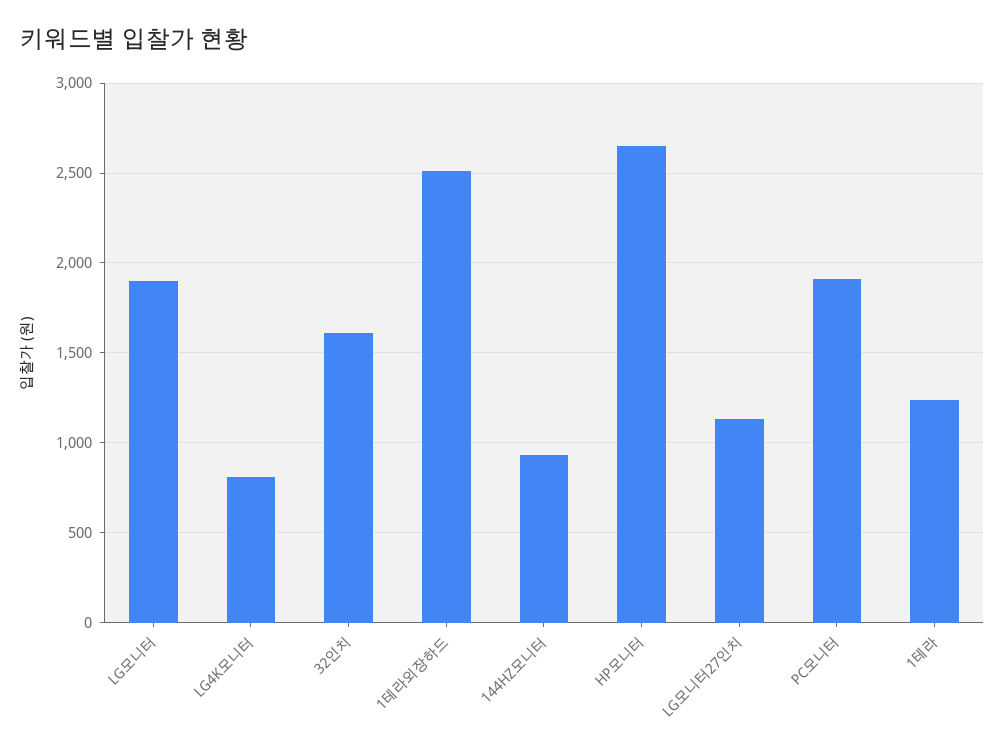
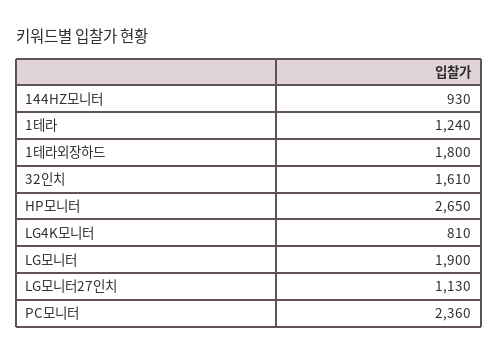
1테라외장하드: 2500 -> 1800
PC모니터: 1900 -> 2360

